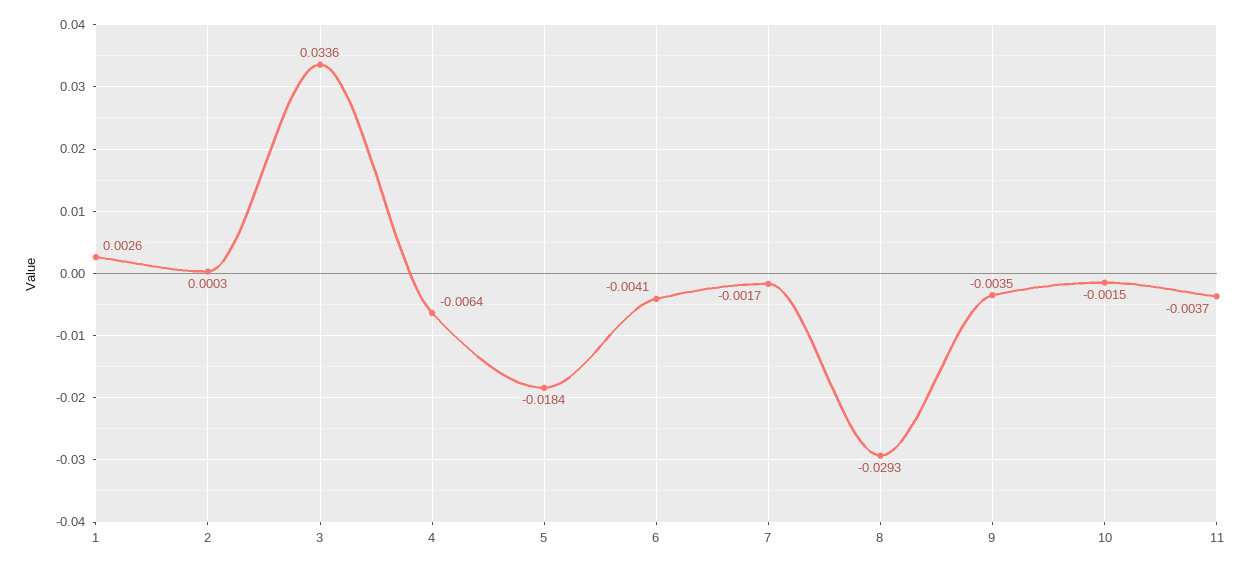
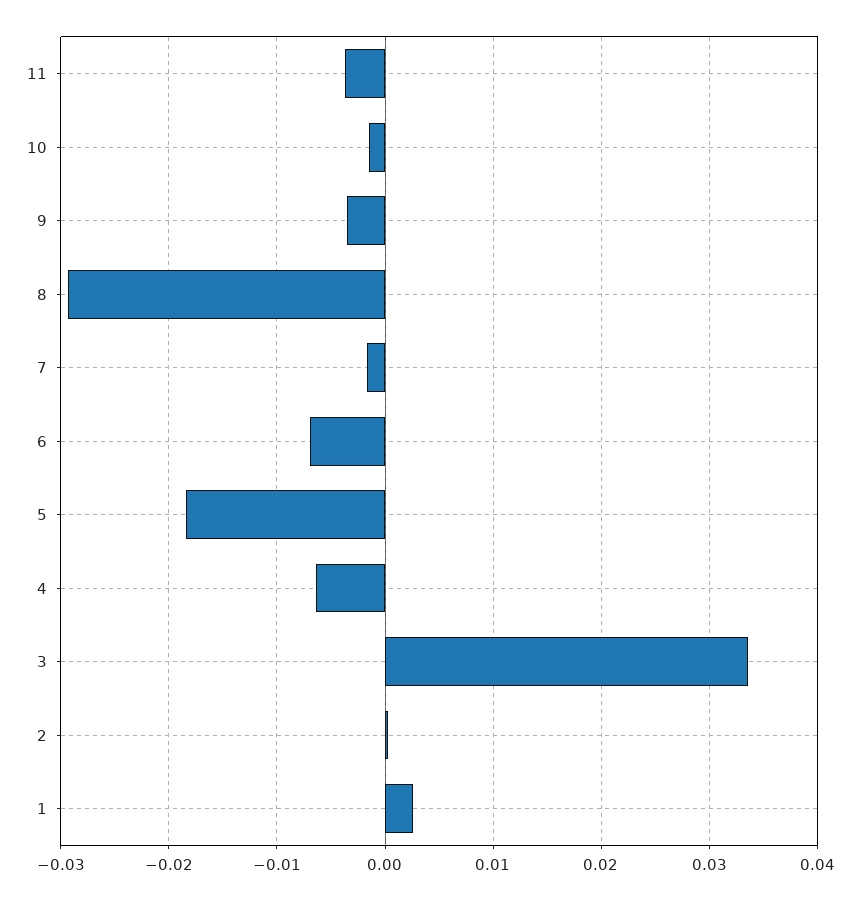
6: -0.0041 -> -0.007

